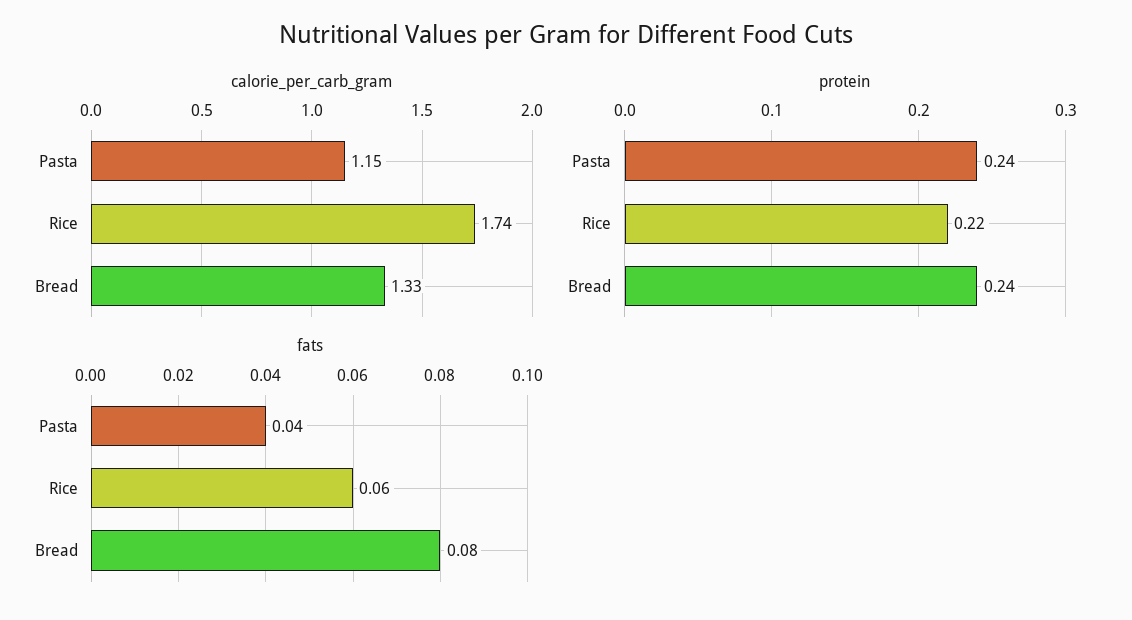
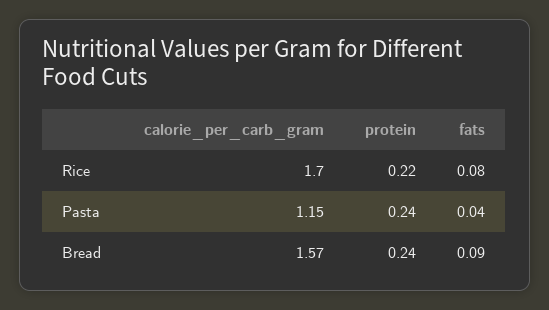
calorie_per_carb_gram, Rice: 1.74 -> 1.7
calorie_per_carb_gram, Bread: 1.33 -> 1.57
fats, Rice: 0.06 -> 0.08
fats, Bread: 0.08 -> 0.09

